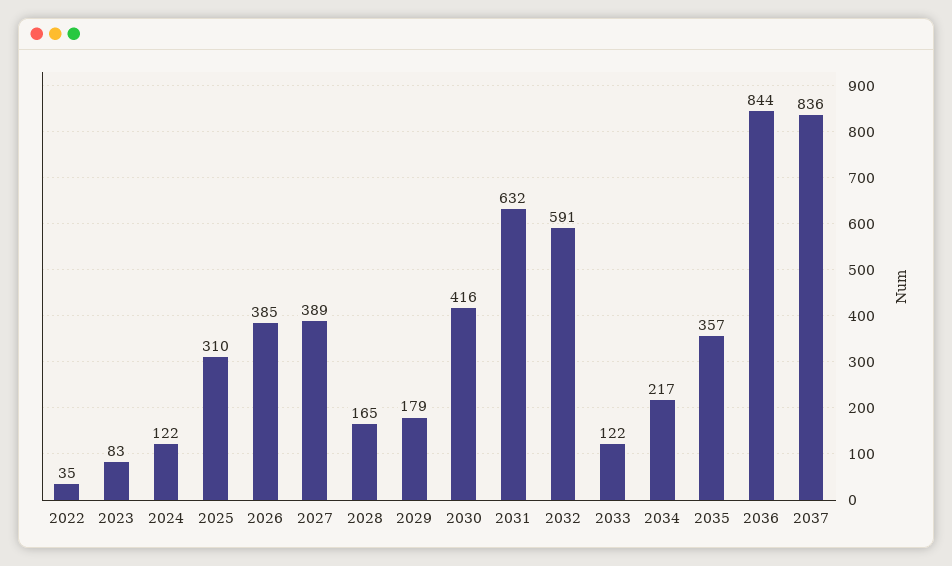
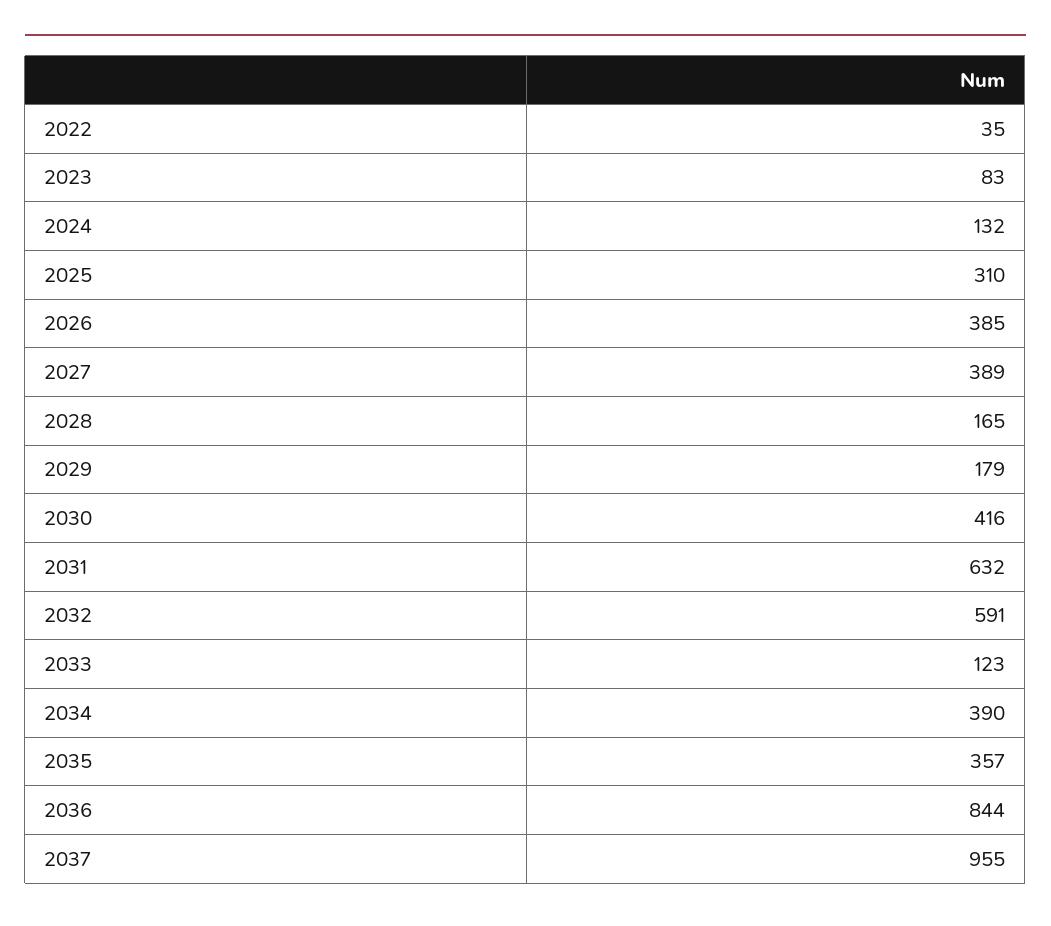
2024: 122 -> 132
2033: 122 -> 123
2034: 217 -> 390
2037: 836 -> 955

